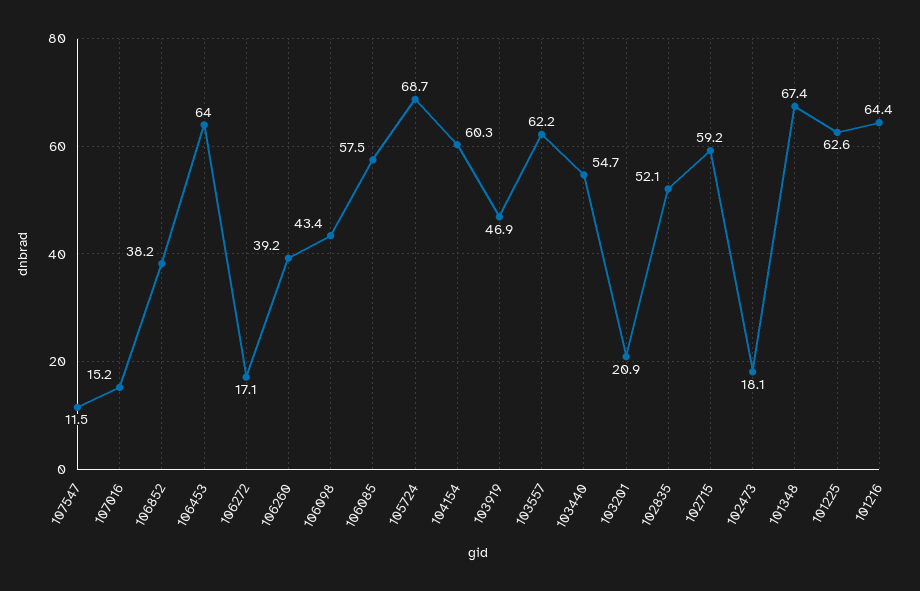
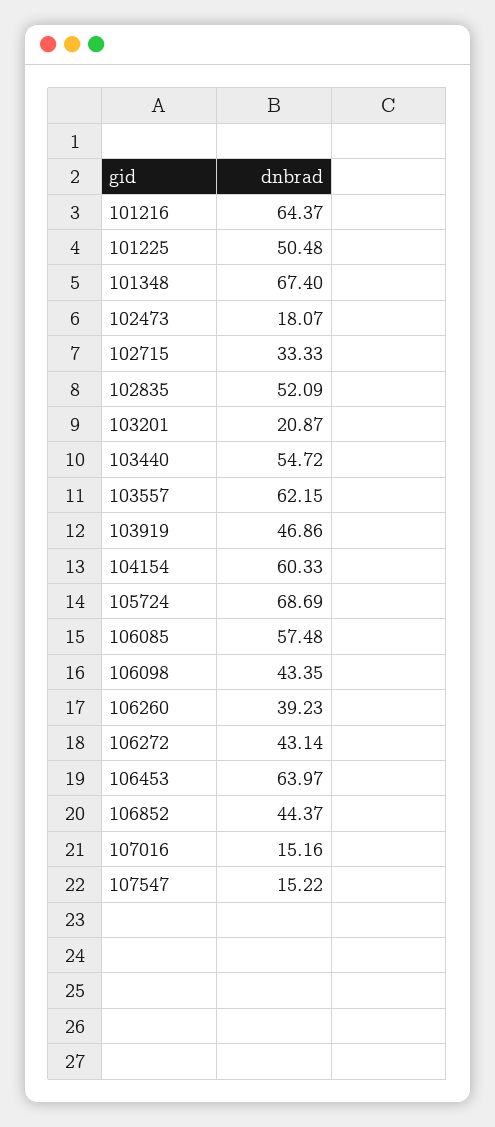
107547: 11.5 -> 15.22
106852: 38.2 -> 44.37
106272: 17.1 -> 43.14
102715: 59.2 -> 33.33
101225: 62.6 -> 50.48

